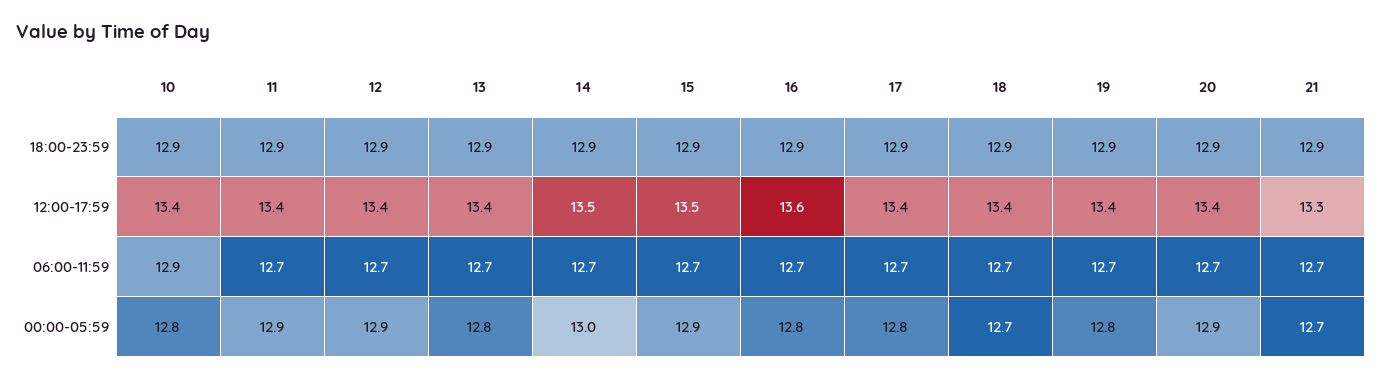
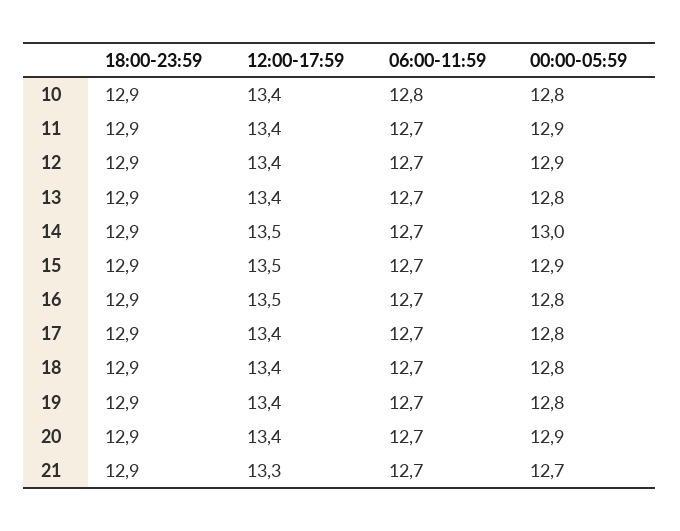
16, 12:00-17:59: 13.6 -> 13.5
10, 06:00-11:59: 12.9 -> 12.8
18, 00:00-05:59: 12.7 -> 12.8

